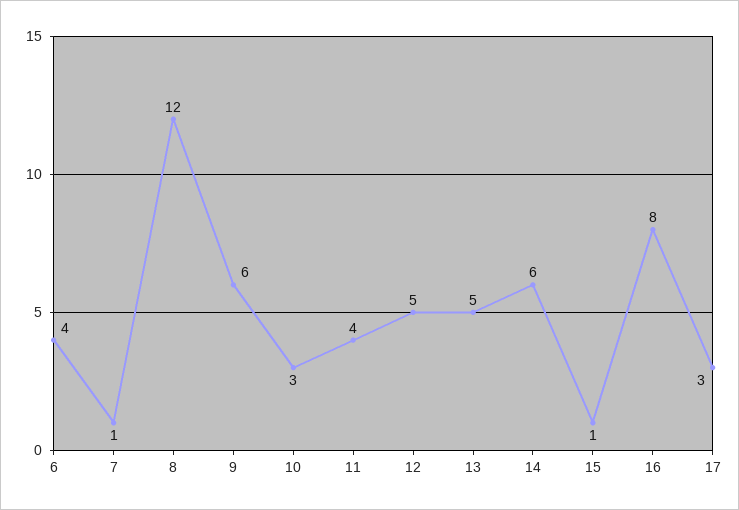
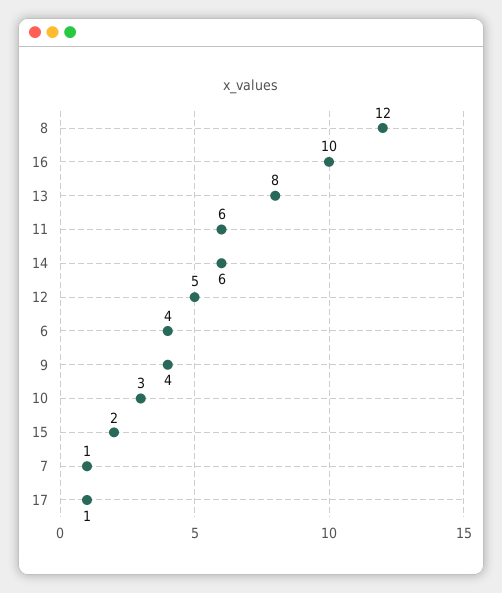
9: 6 -> 4
11: 4 -> 6
13: 5 -> 8
15: 1 -> 2
16: 8 -> 10
17: 3 -> 1

